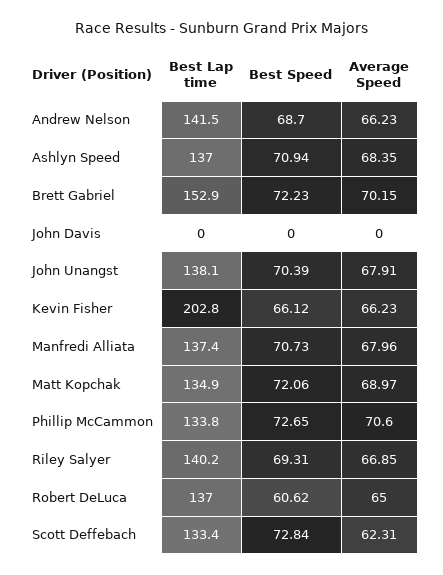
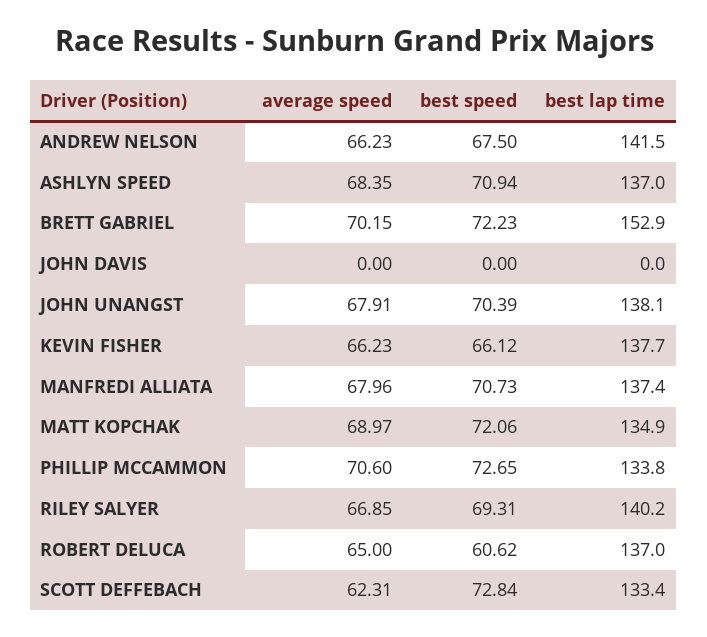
Best Speed, Andrew Nelson: 68.7 -> 67.5
Best Lap time, Kevin Fisher: 202.8 -> 137.7

